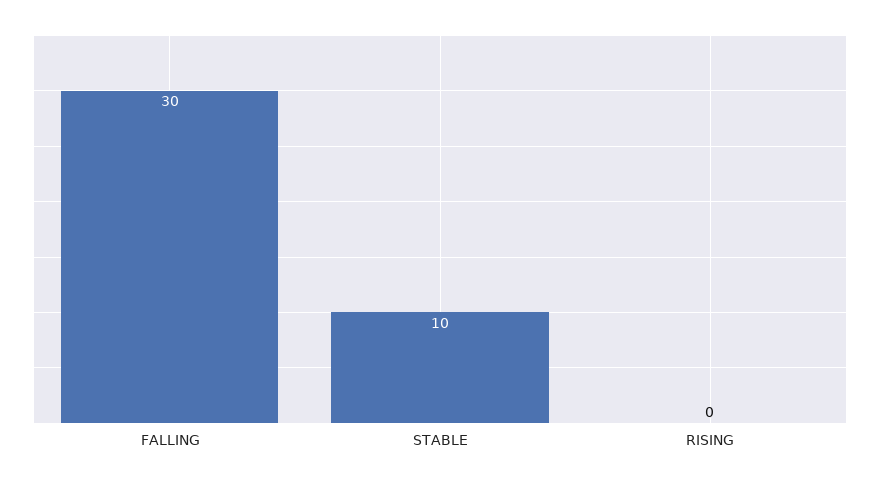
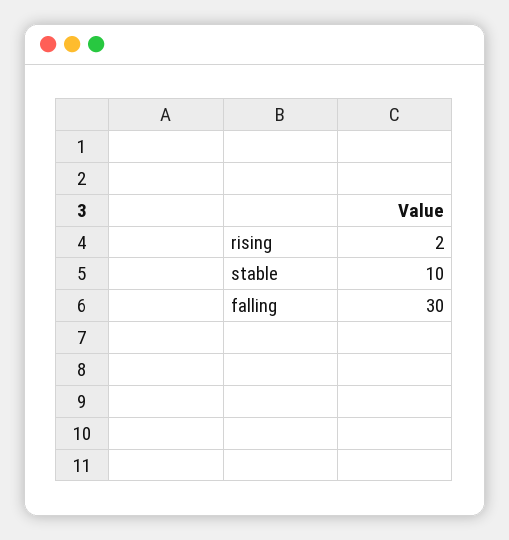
RISING: 0 -> 2

